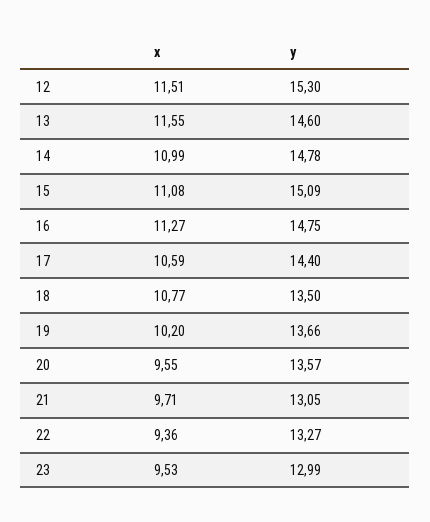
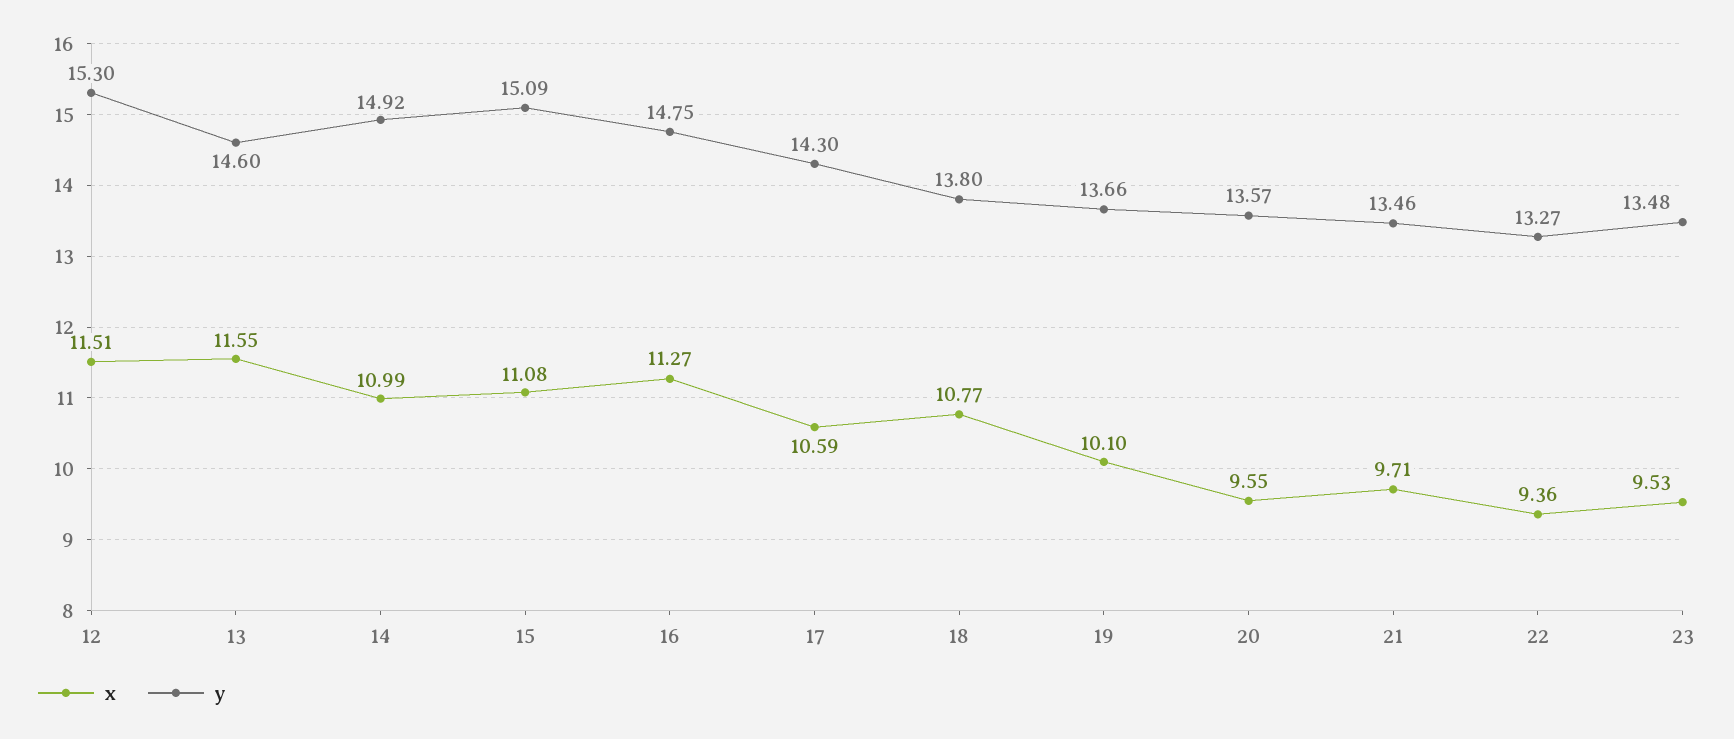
y, 14: 14.78 -> 14.92
y, 17: 14.4 -> 14.3
y, 18: 13.5 -> 13.8
x, 19: 10.2 -> 10.1
y, 21: 13.05 -> 13.46
y, 23: 12.99 -> 13.48

